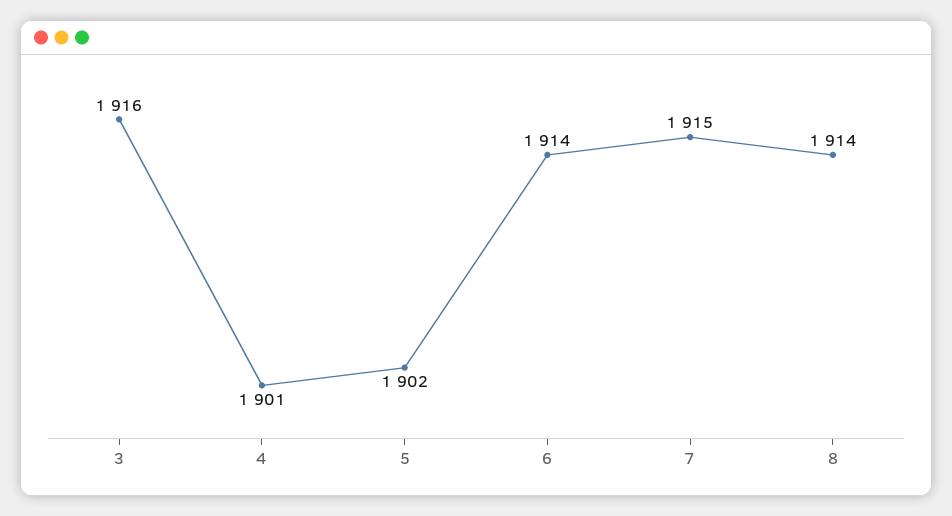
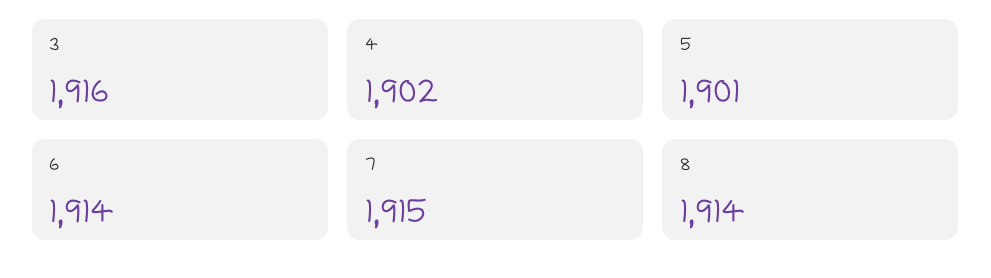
4: 1901 -> 1902
5: 1902 -> 1901

